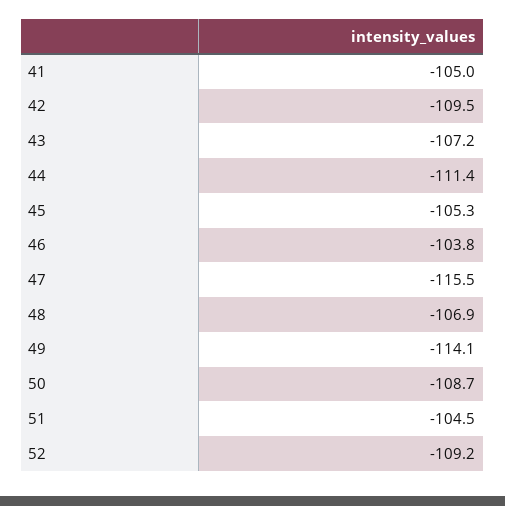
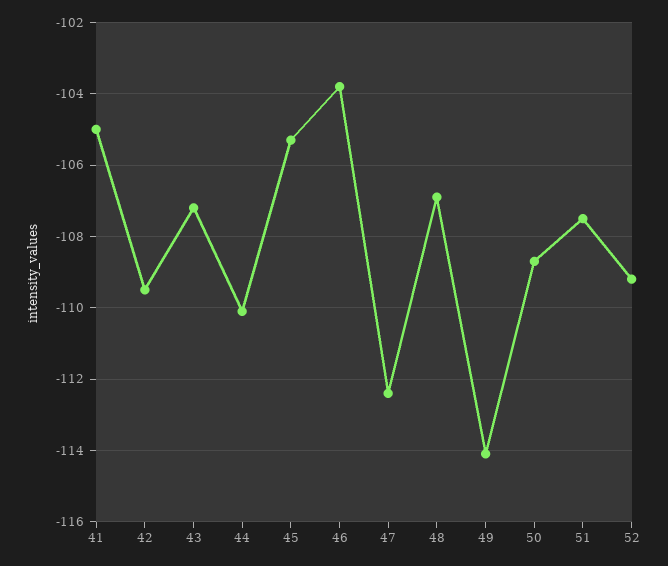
44: -111.4 -> -110
47: -115.5 -> -112.5
51: -104.5 -> -107.5

